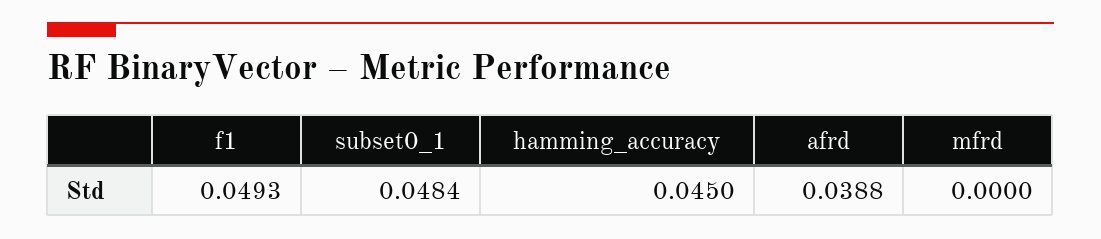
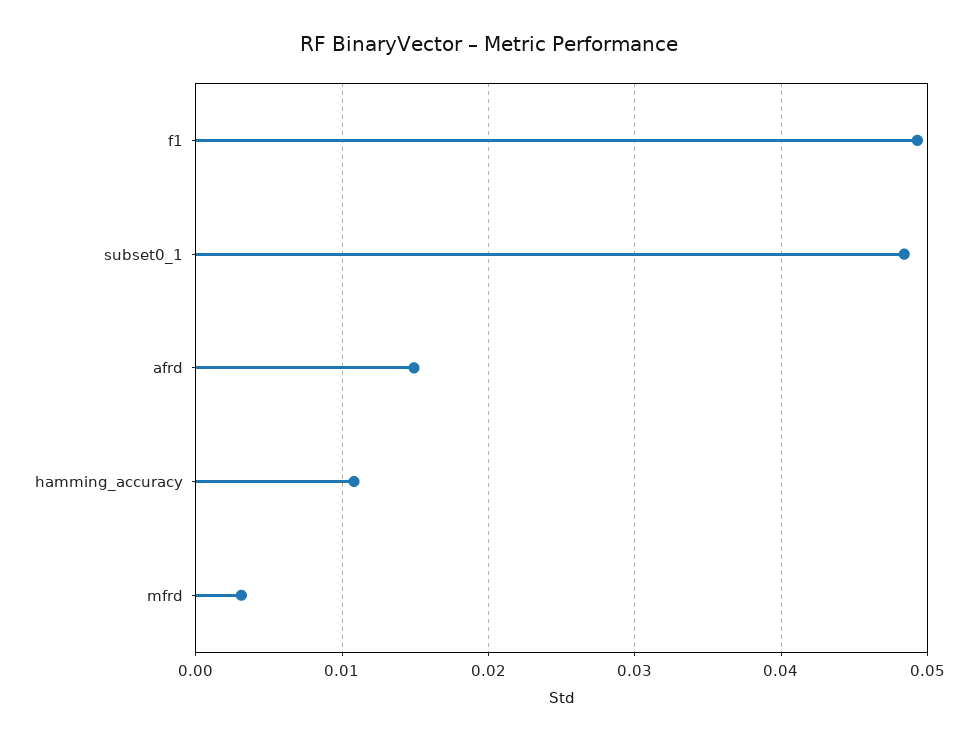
hamming_accuracy: 0.045 -> 0.011
afrd: 0.0388 -> 0.015
mfrd: 0 -> 0.003

